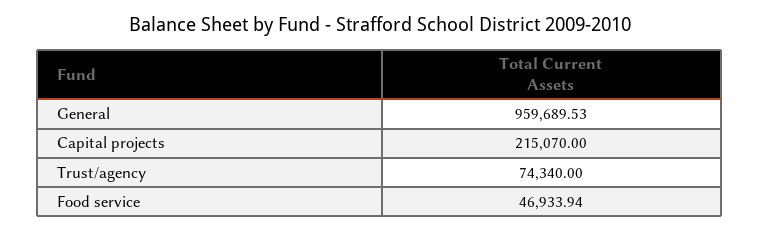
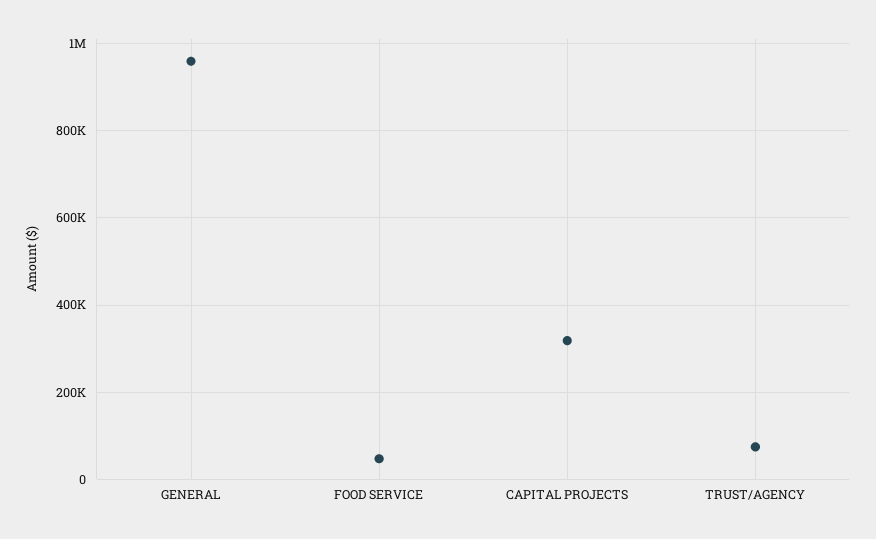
Capital projects: 215070 -> 320000

